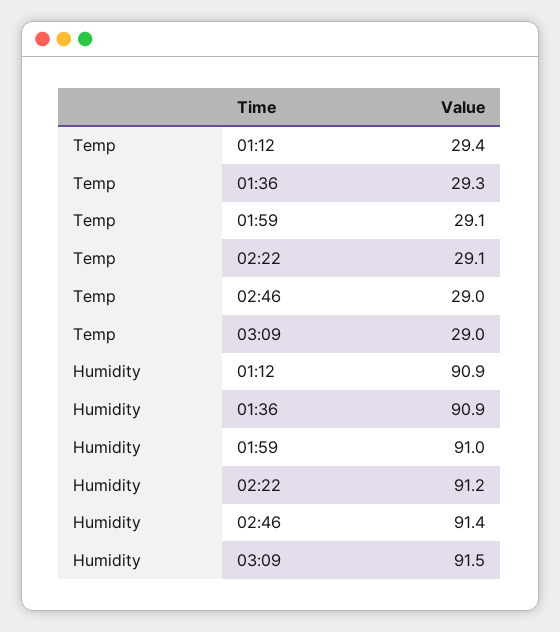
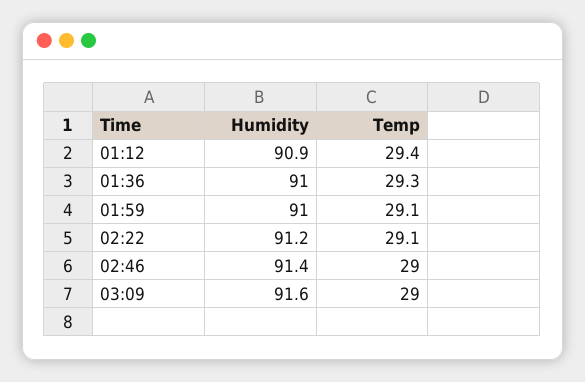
Humidity, 01:36: 90.9 -> 91
Humidity, 03:09: 91.5 -> 91.6

